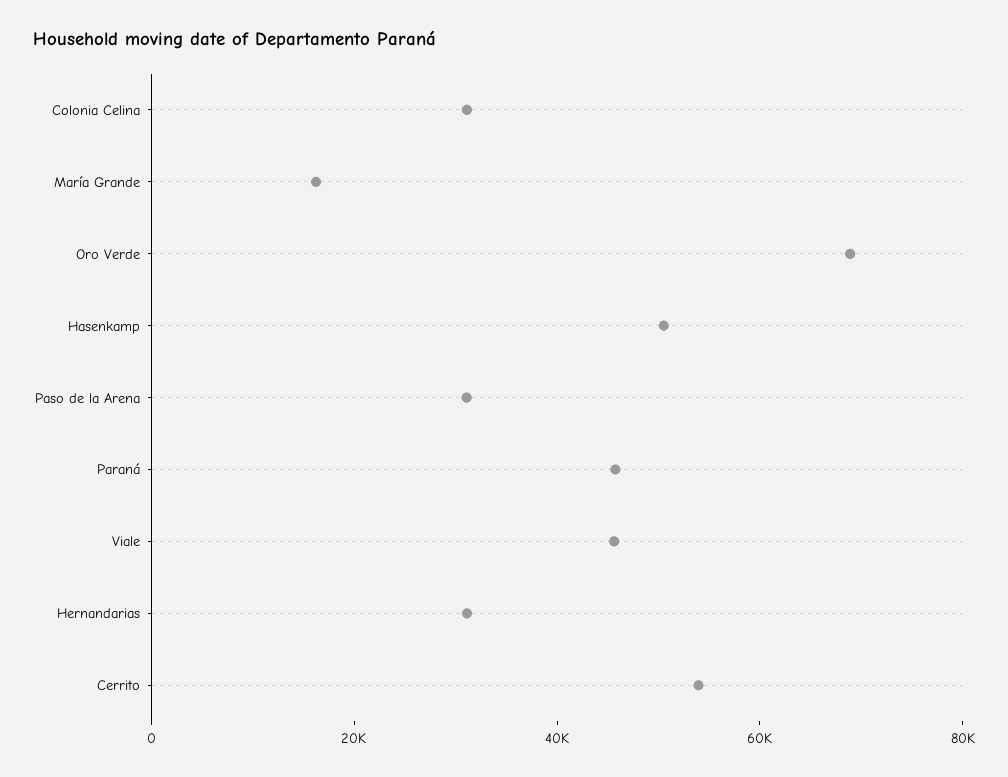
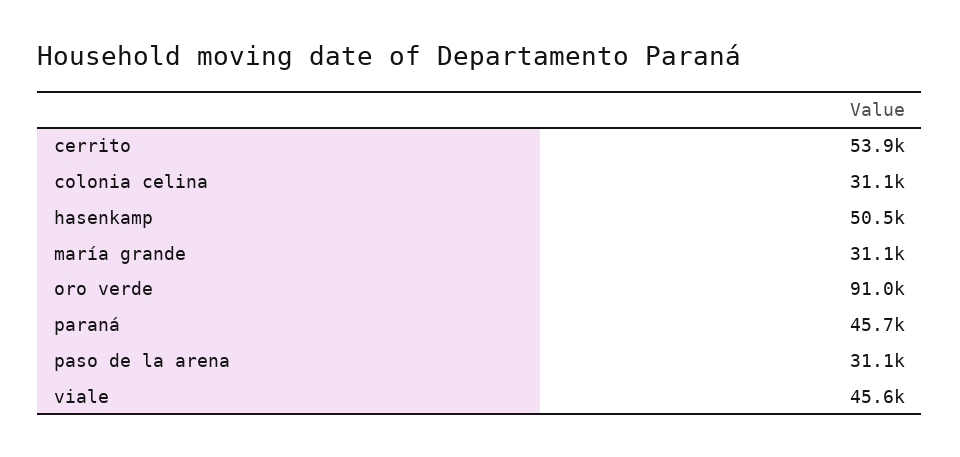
María Grande: 15000 -> 31100
Oro Verde: 70000 -> 91000
Hernandarias: 30000 -> none

